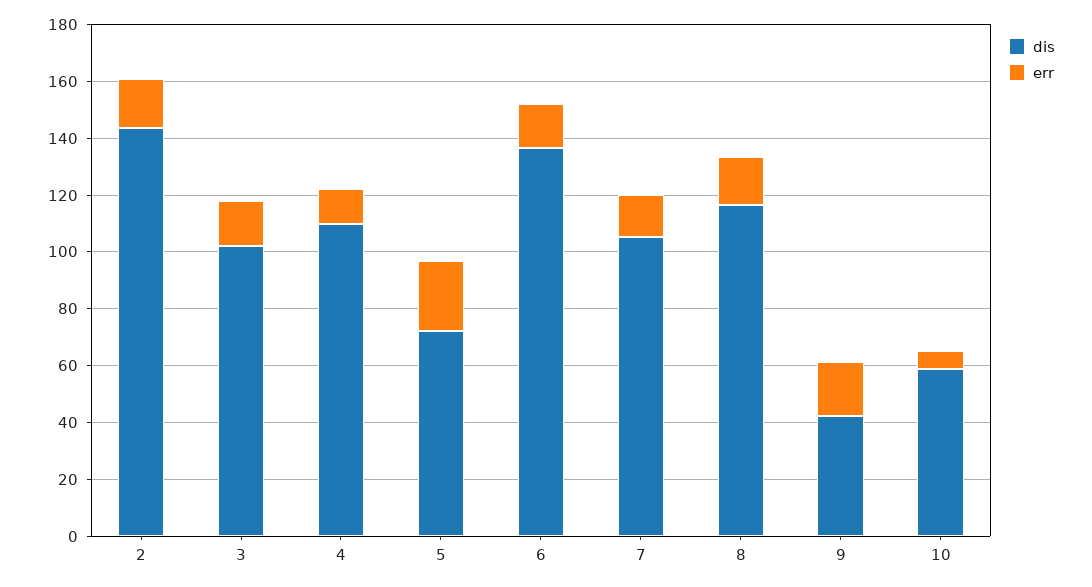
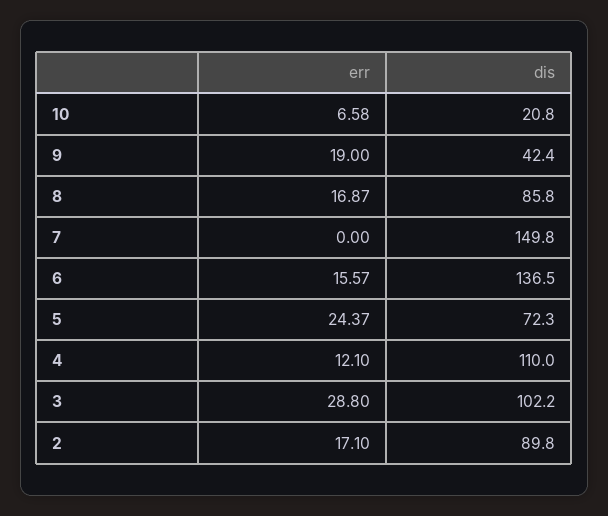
dis, 2: 145 -> 89.8
err, 3: 15 -> 28.8
dis, 7: 105 -> 149.8
err, 7: 15 -> 0
dis, 8: 115 -> 85.8
dis, 10: 60 -> 20.8

